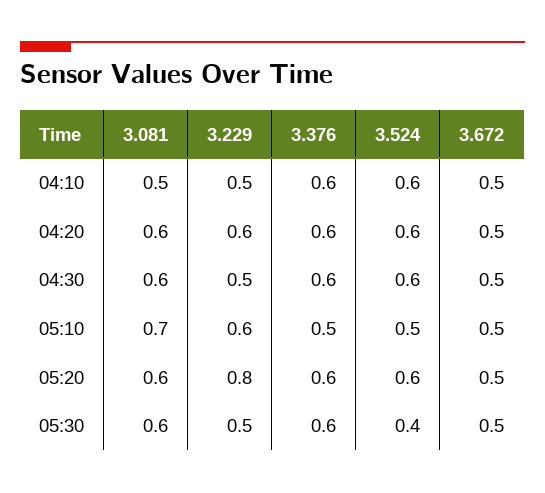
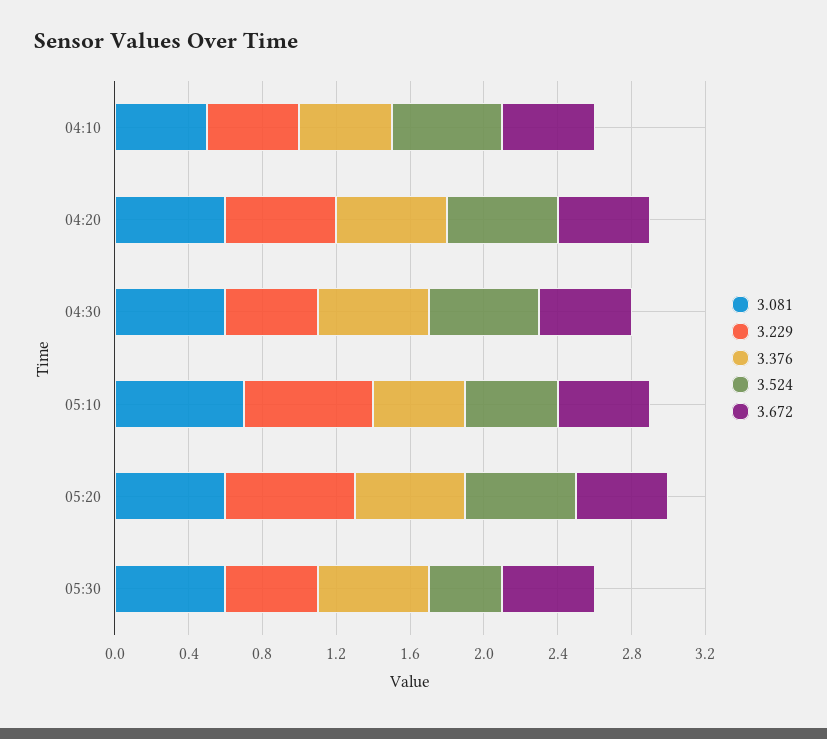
3.376, 04:10: 0.6 -> 0.5
3.229, 05:10: 0.6 -> 0.7
3.229, 05:20: 0.8 -> 0.7

